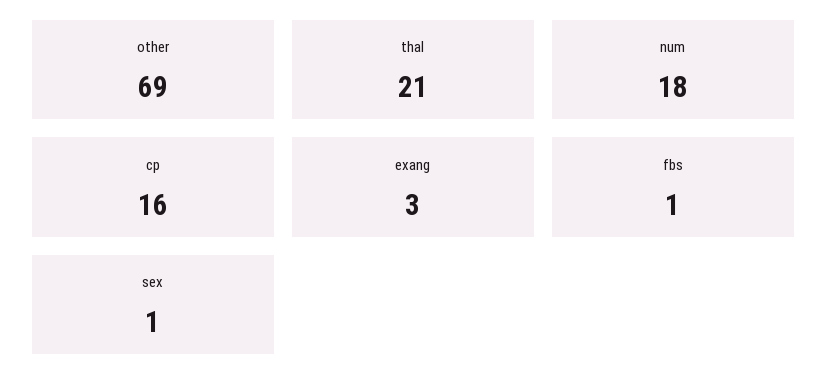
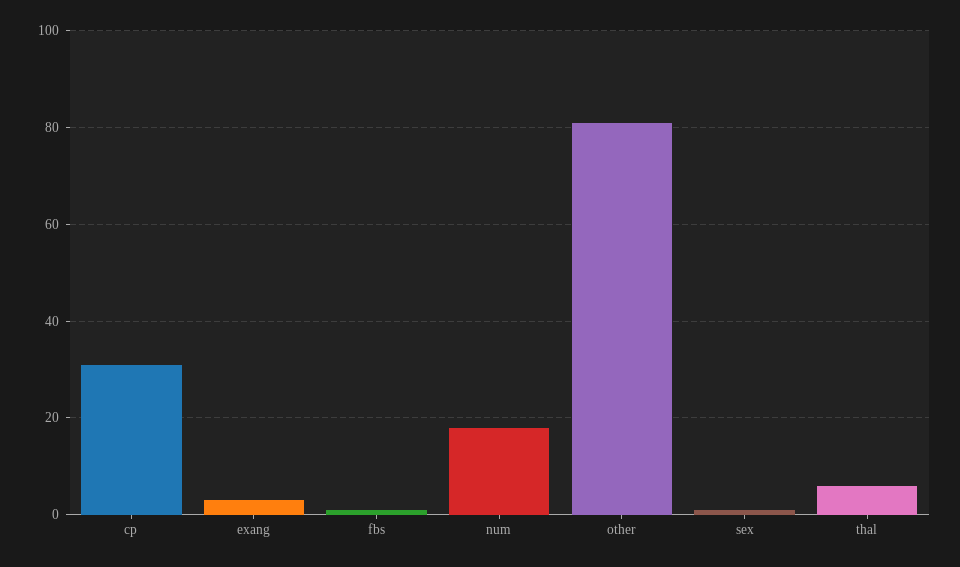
other: 69 -> 80
thal: 21 -> 5
cp: 16 -> 30

